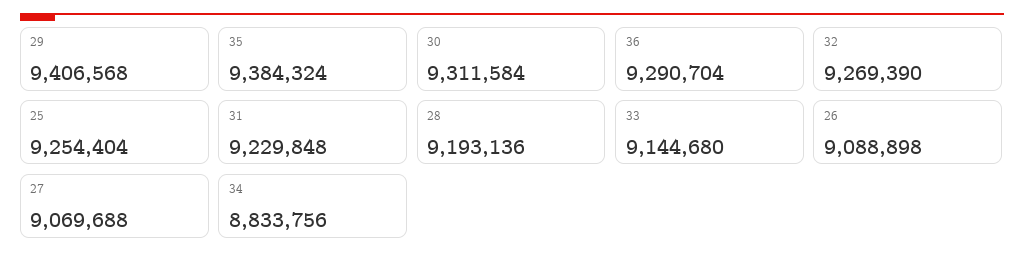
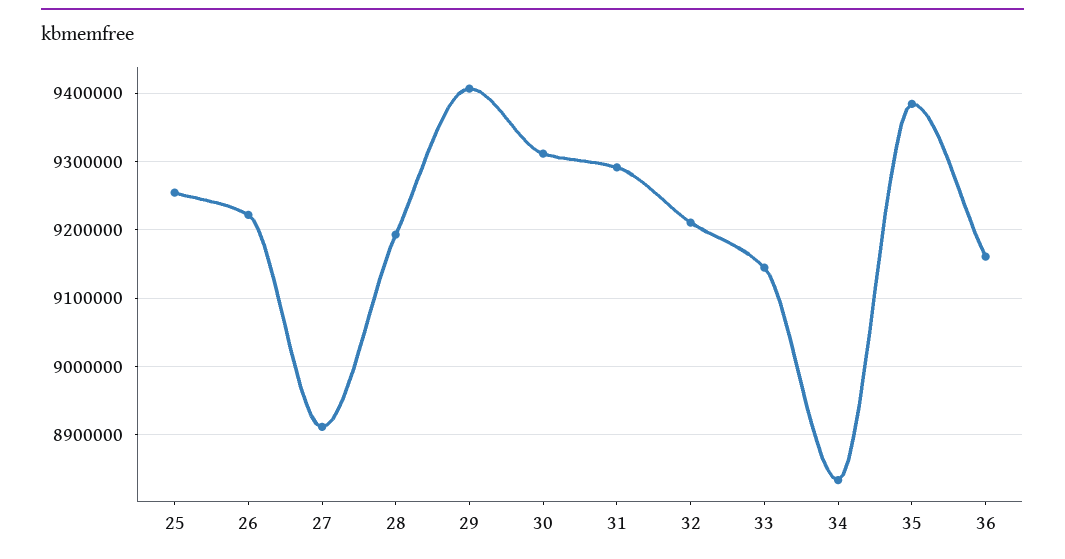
36: 9290704 -> 9160000
32: 9269390 -> 9210000
31: 9229848 -> 9290000
26: 9088898 -> 9220000
27: 9069688 -> 8910000

